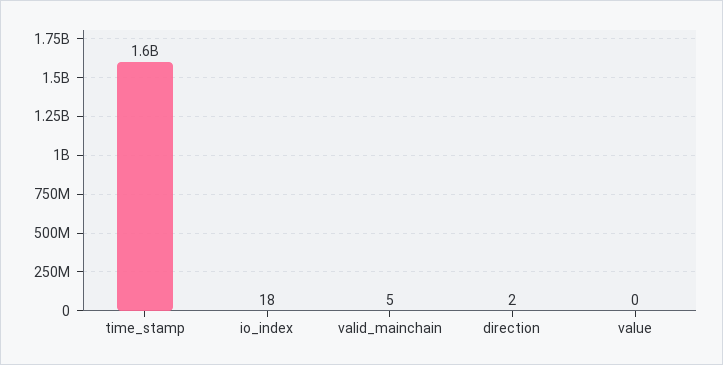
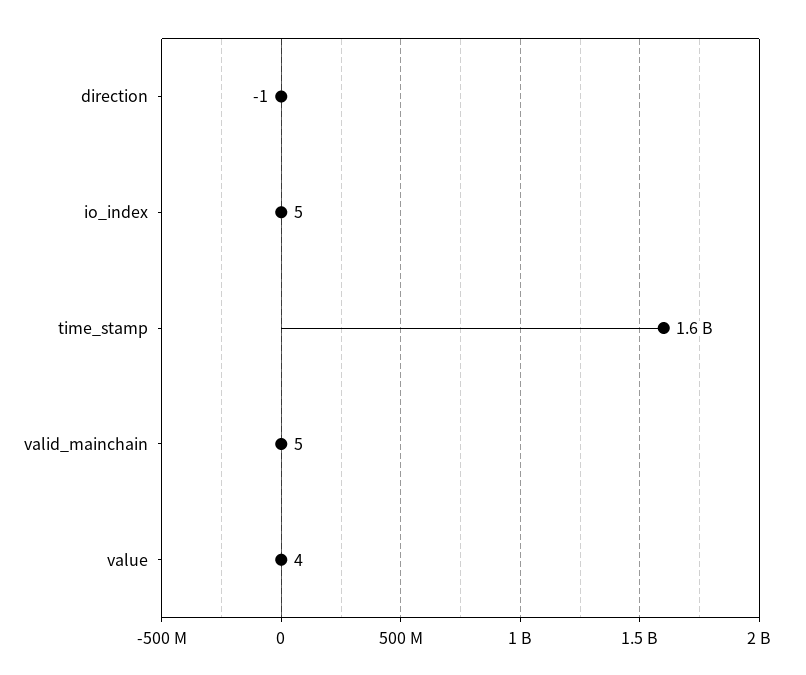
io_index: 18 -> 5
direction: 2 -> -1
value: 0 -> 4

